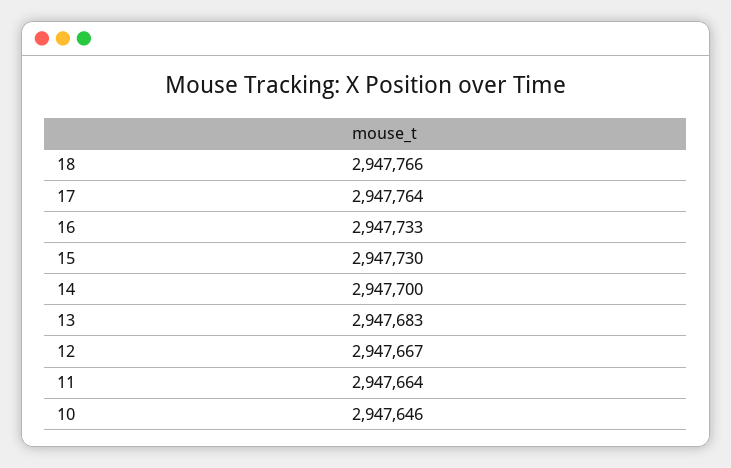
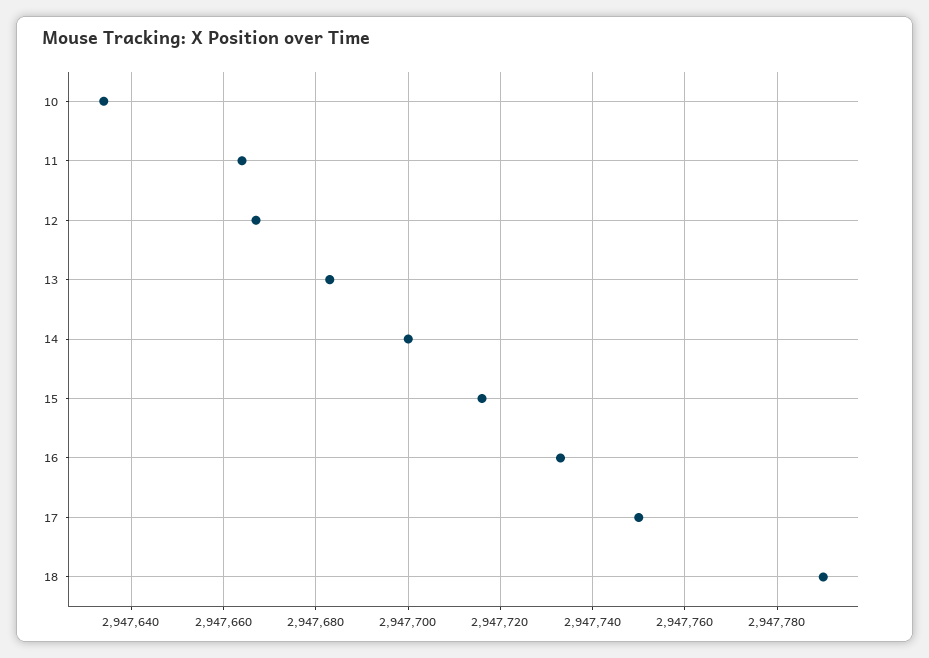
18: 2947766 -> 2947790
17: 2947764 -> 2947750
15: 2947730 -> 2947715
10: 2947646 -> 2947635

